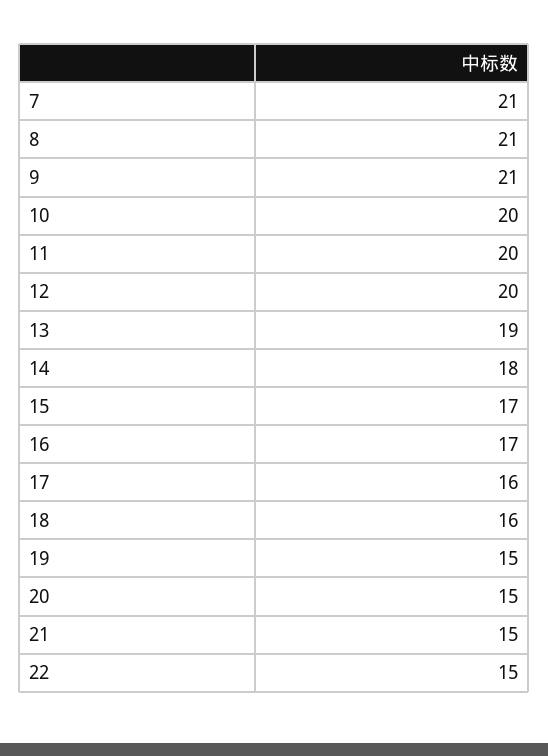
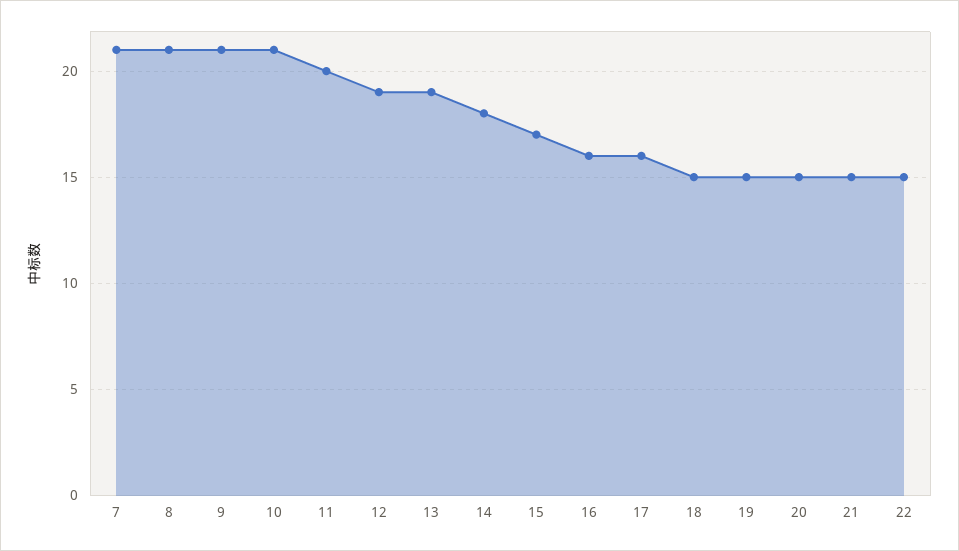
10: 20 -> 21
12: 20 -> 19
16: 17 -> 16
18: 16 -> 15

